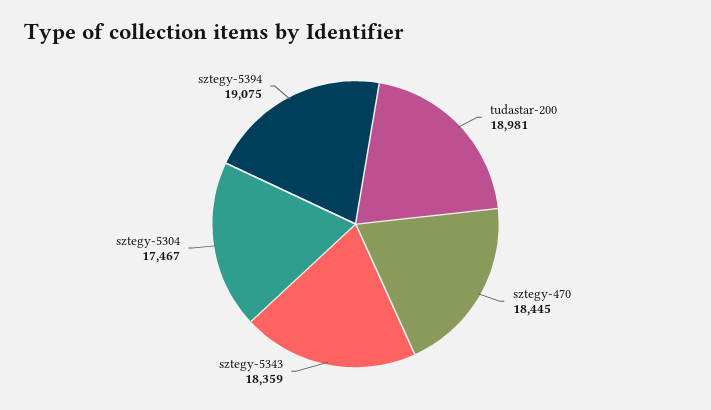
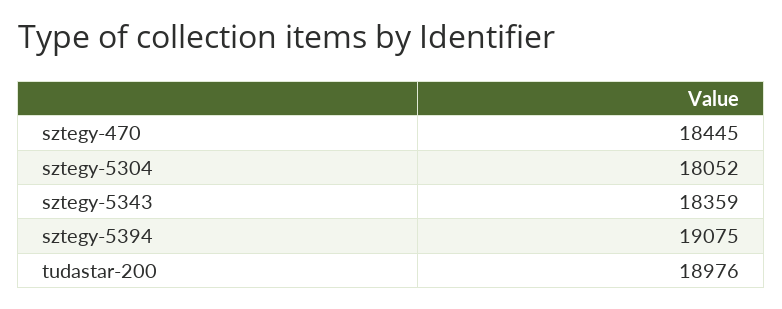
tudastar-200: 18981 -> 18976
sztegy-5304: 17467 -> 18052

